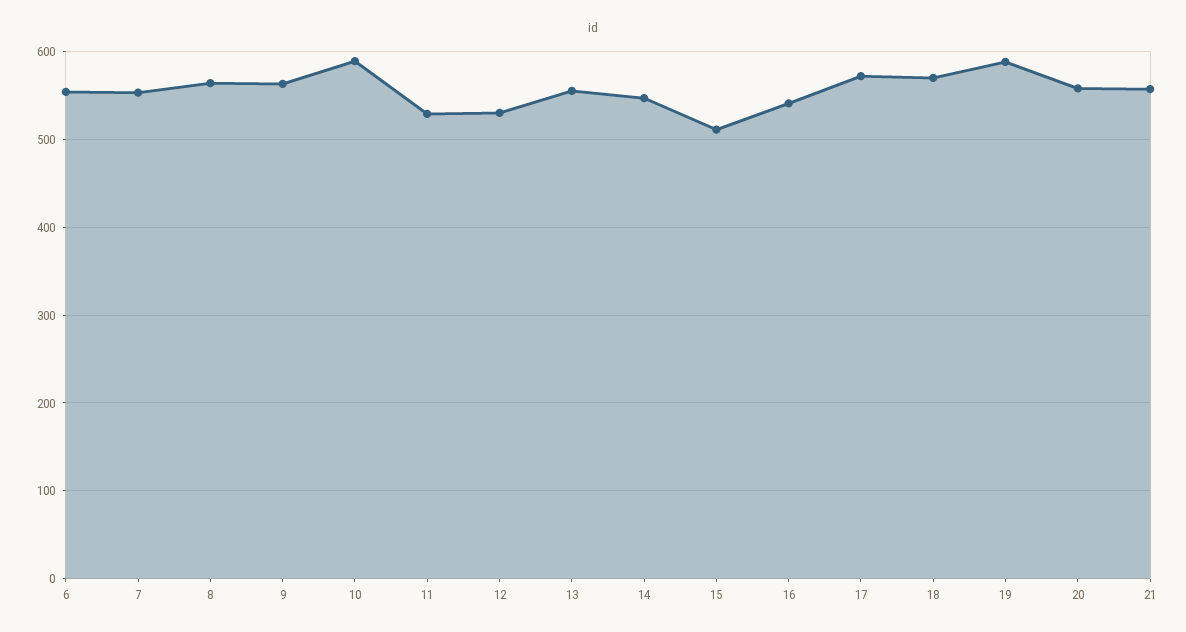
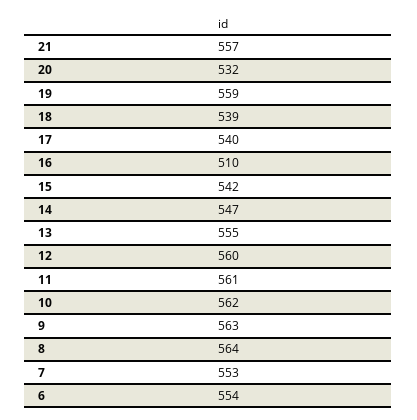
10: 590 -> 562
11: 530 -> 561
12: 530 -> 560
15: 510 -> 542
16: 540 -> 510
17: 570 -> 540
18: 570 -> 539
19: 590 -> 559
20: 560 -> 532

